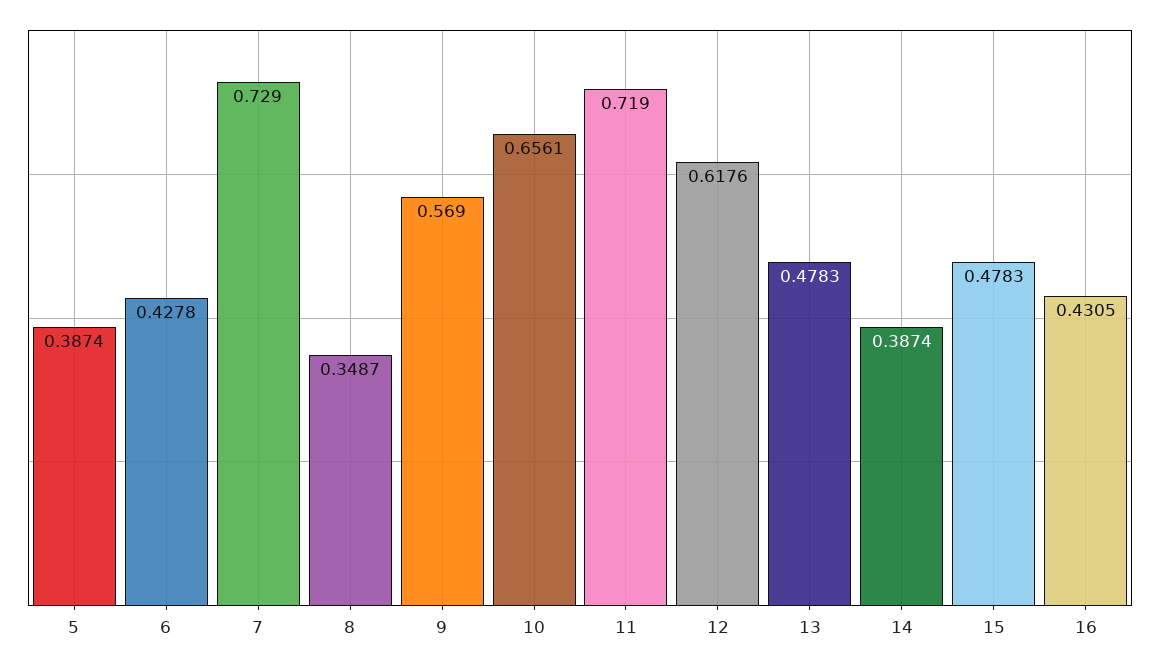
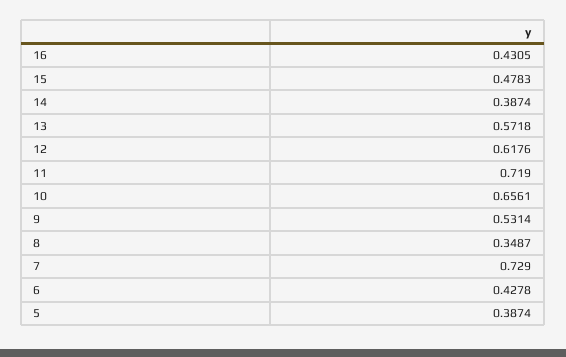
9: 0.569 -> 0.5314
13: 0.4783 -> 0.5718

